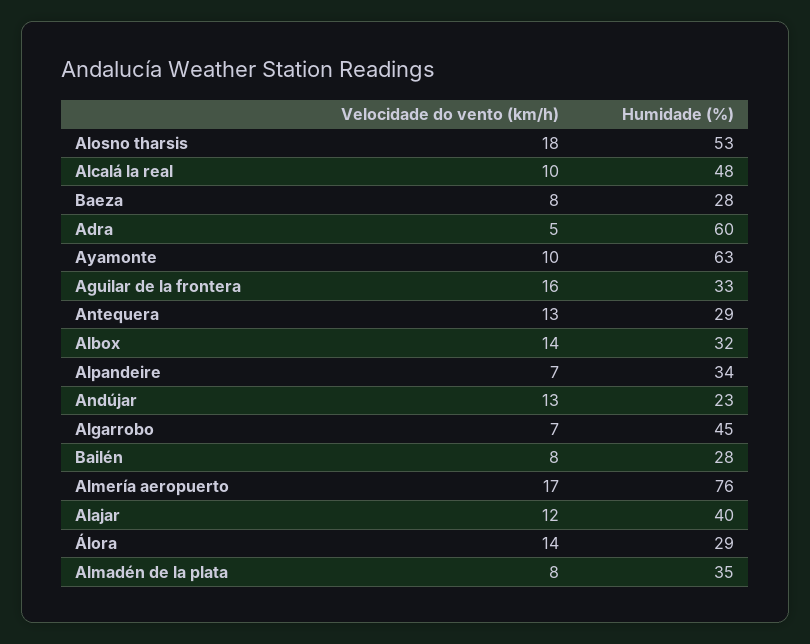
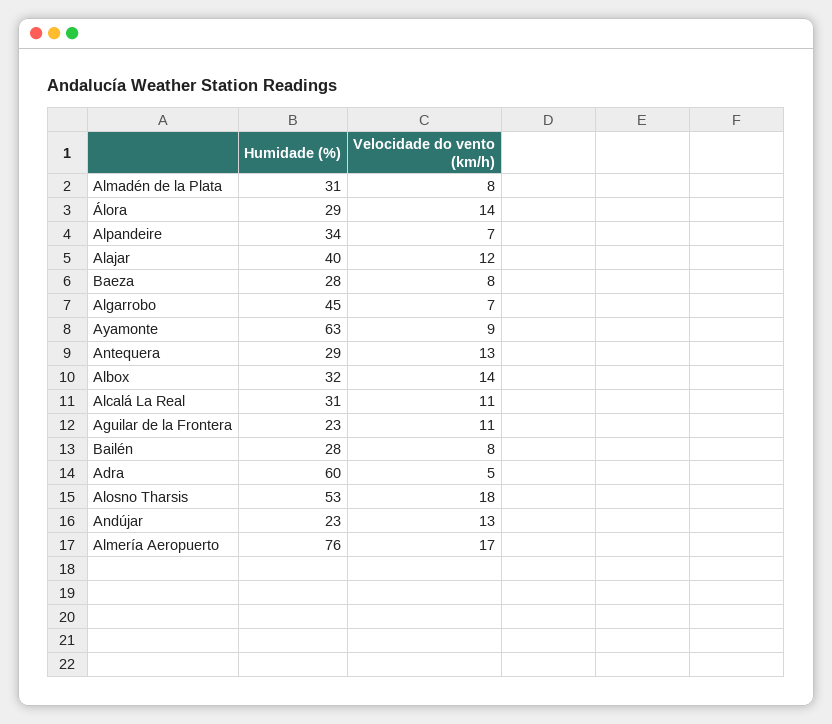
Velocidade do vento (km/h), Alcalá la real: 10 -> 11
Humidade (%), Alcalá la real: 48 -> 31
Velocidade do vento (km/h), Ayamonte: 10 -> 9
Velocidade do vento (km/h), Aguilar de la frontera: 16 -> 11
Humidade (%), Aguilar de la frontera: 33 -> 23
Humidade (%), Almadén de la plata: 35 -> 31

